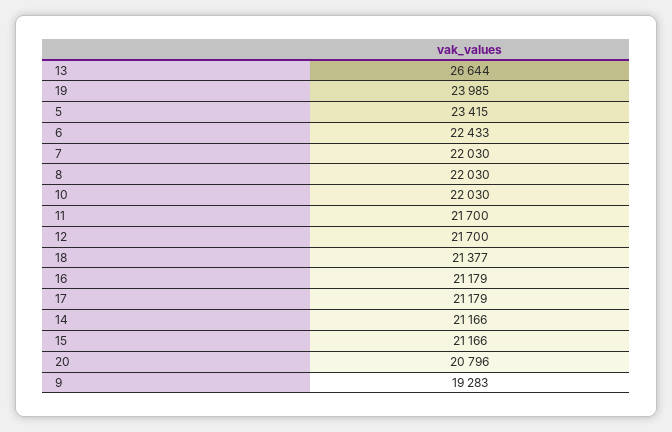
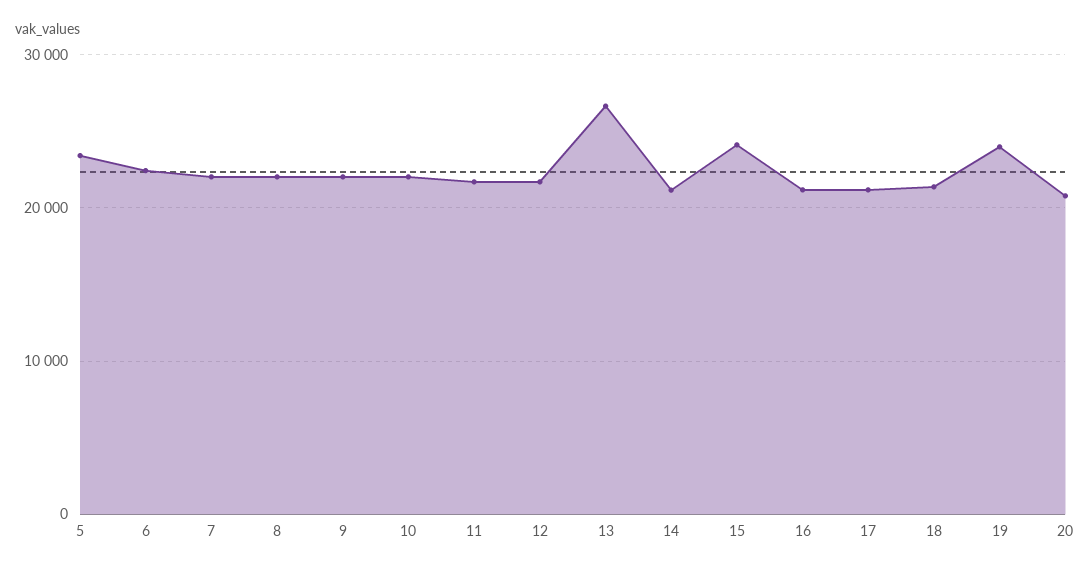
15: 21166 -> 24000
9: 19283 -> 22000

